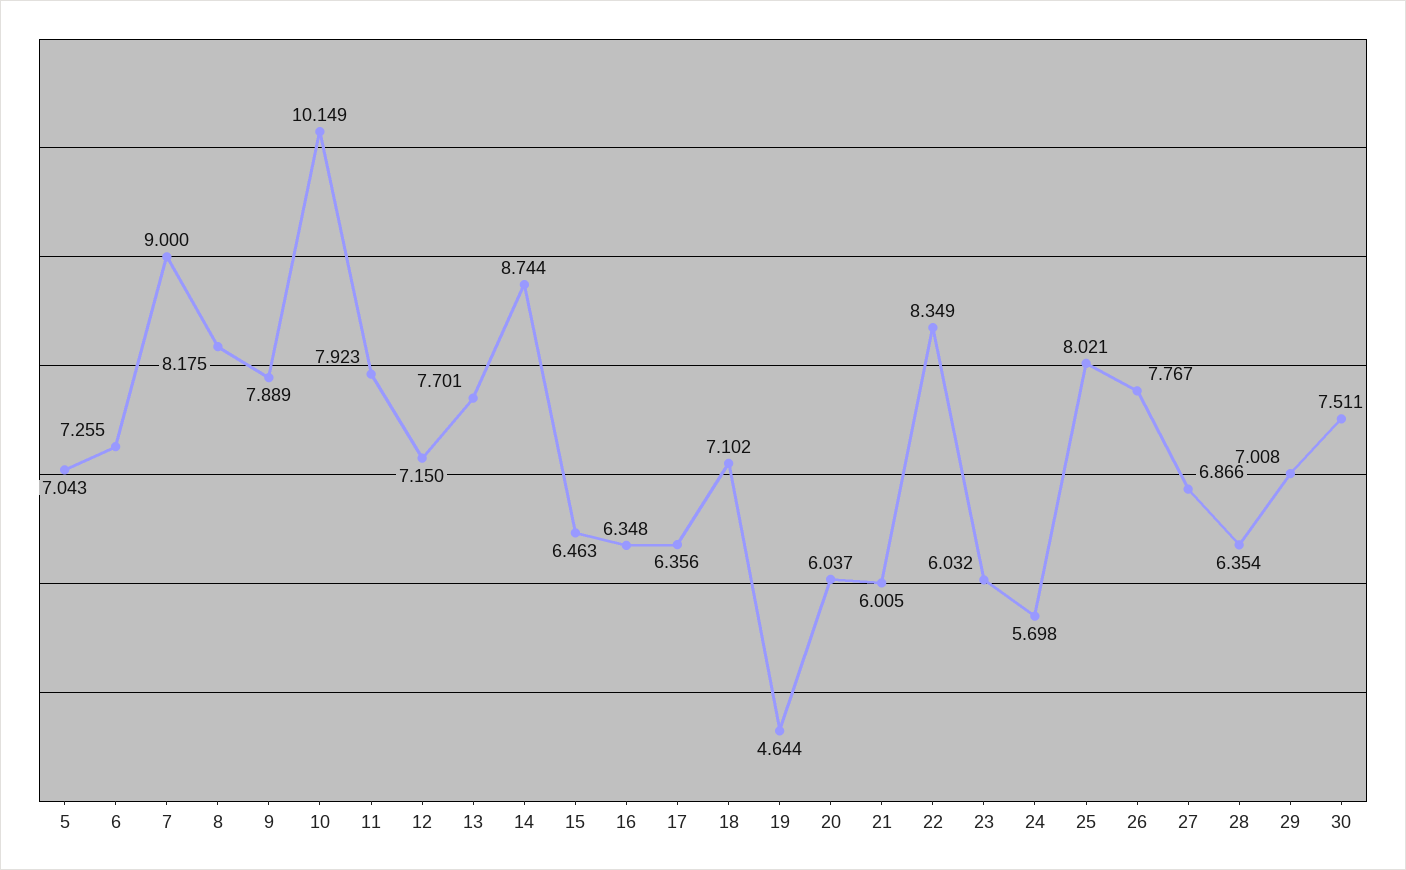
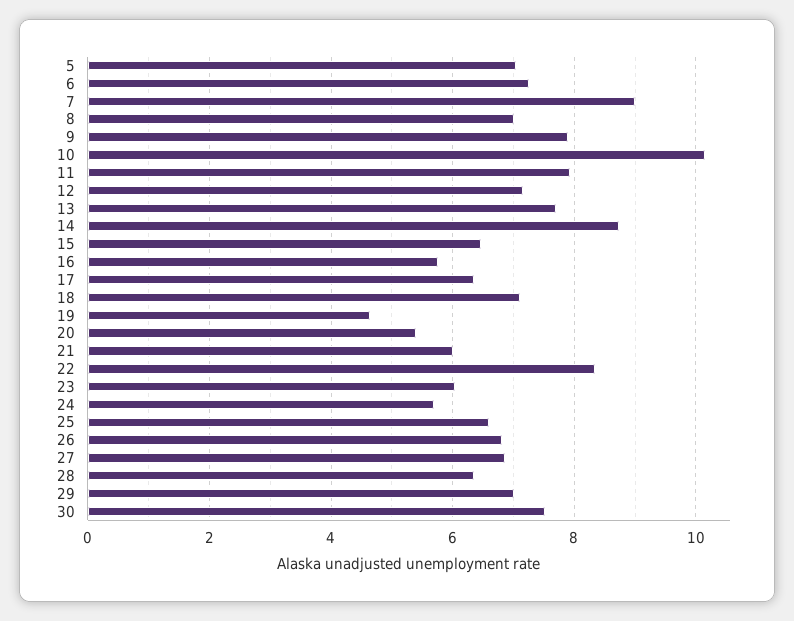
8: 8.175 -> 7
16: 6.348 -> 5.8
20: 6.037 -> 5.4
25: 8.021 -> 6.6
26: 7.767 -> 6.8

